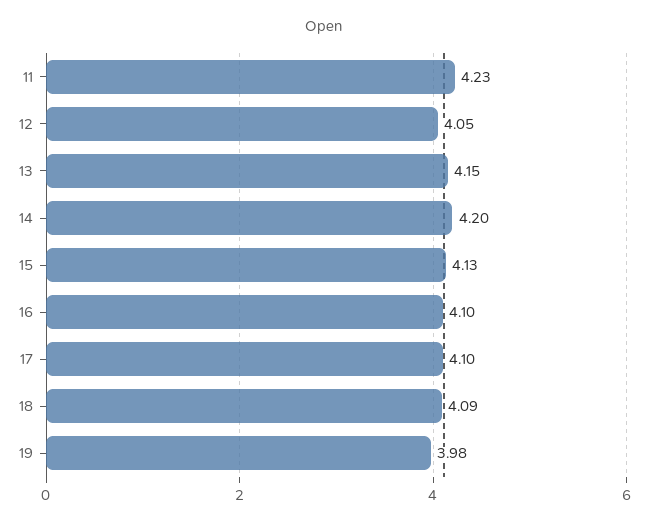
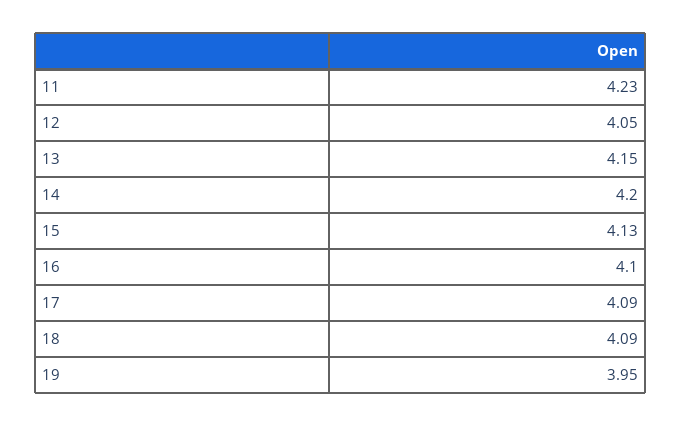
17: 4.1 -> 4.09
19: 3.98 -> 3.95

